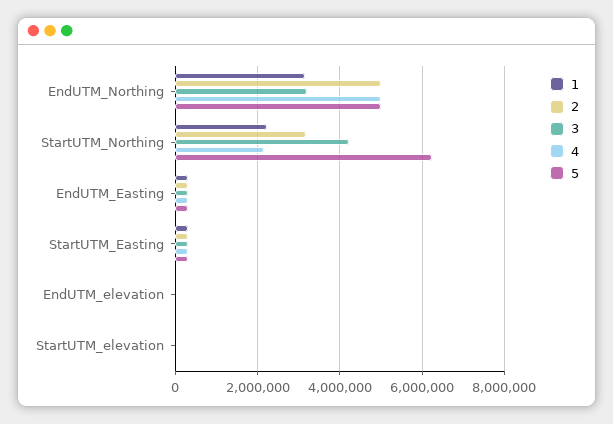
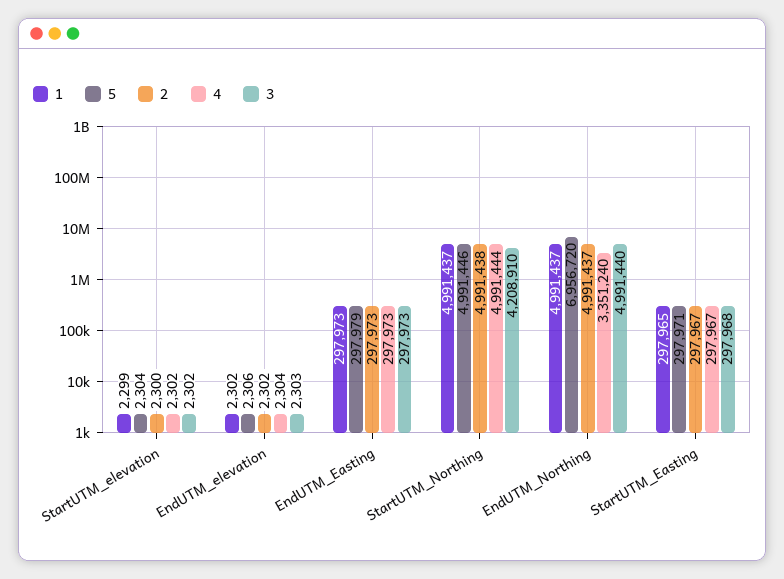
1, EndUTM_Northing: 3200000 -> 4991437
3, EndUTM_Northing: 3200000 -> 4991440
4, EndUTM_Northing: 5000000 -> 3351240
5, EndUTM_Northing: 5000000 -> 6956720
1, StartUTM_Northing: 2200000 -> 4991437
2, StartUTM_Northing: 3200000 -> 4991438
4, StartUTM_Northing: 2200000 -> 4991444
5, StartUTM_Northing: 6200000 -> 4991446

